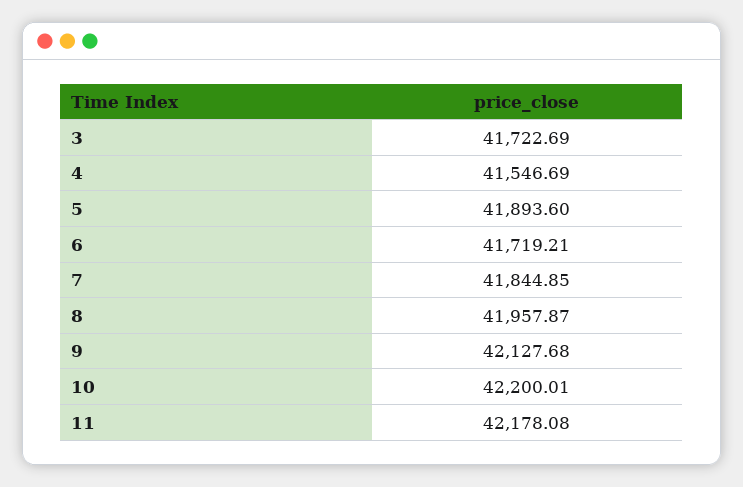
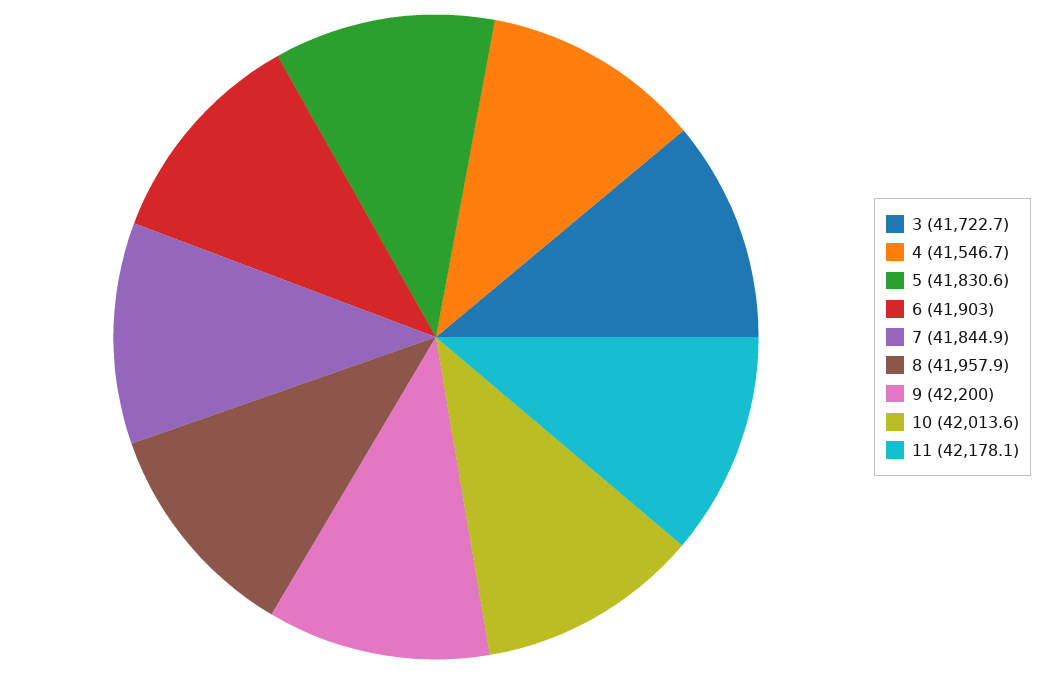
5: 41893.6 -> 41830.6
6: 41719.21 -> 41903
9: 42127.68 -> 42200
10: 42200.01 -> 42013.6

